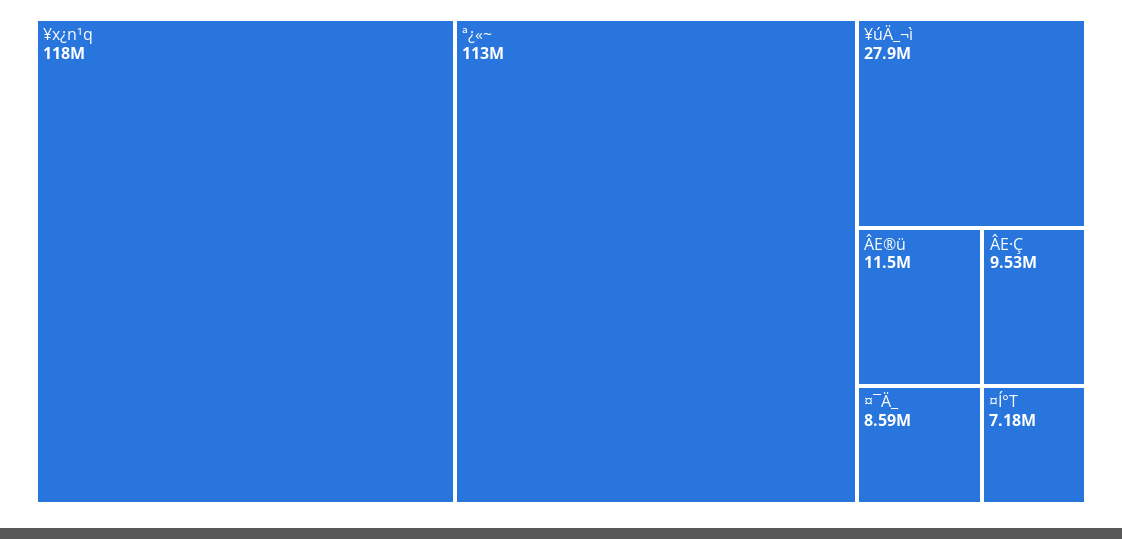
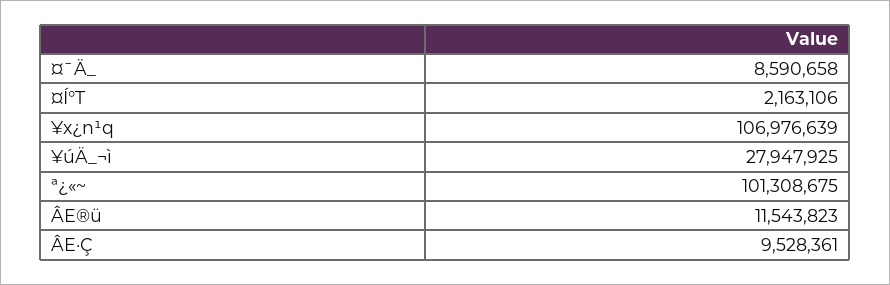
¥x¿n¹q: 118000000 -> 106976639
ª¿«~: 113000000 -> 101308675
¤Í°T: 7180000 -> 2163106

